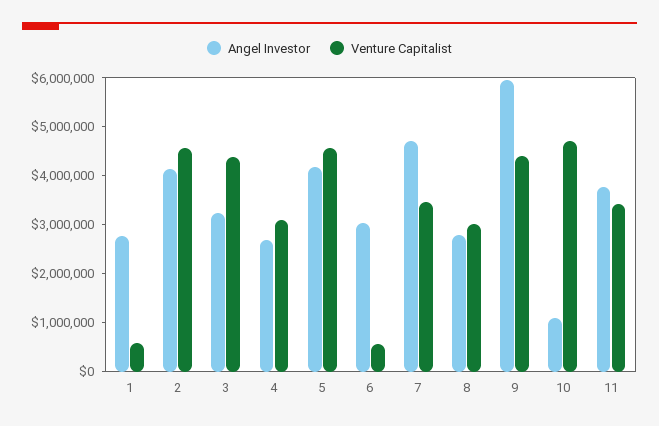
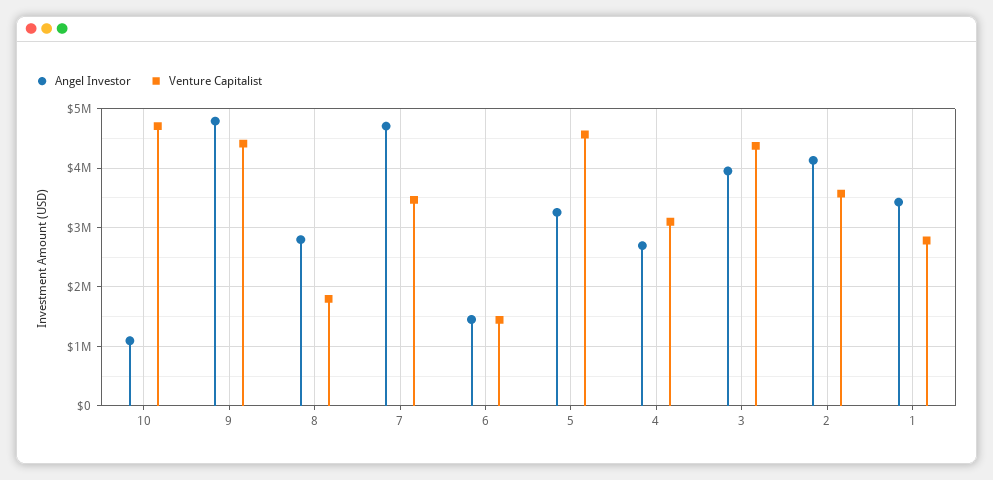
Angel Investor, 1: 2800000 -> 3400000
Venture Capitalist, 1: 600000 -> 2800000
Venture Capitalist, 2: 4600000 -> 3600000
Angel Investor, 3: 3200000 -> 4000000
Angel Investor, 5: 4200000 -> 3200000
Angel Investor, 6: 3000000 -> 1400000
Venture Capitalist, 6: 600000 -> 1400000
Venture Capitalist, 8: 3000000 -> 1800000
Angel Investor, 9: 6000000 -> 4800000
Angel Investor, 11: 3800000 -> none
Venture Capitalist, 11: 3400000 -> none

